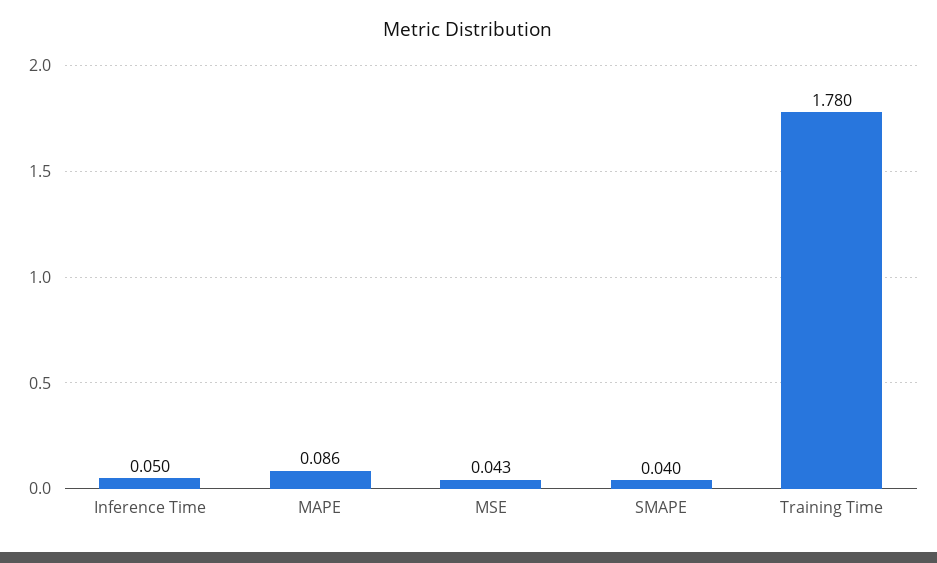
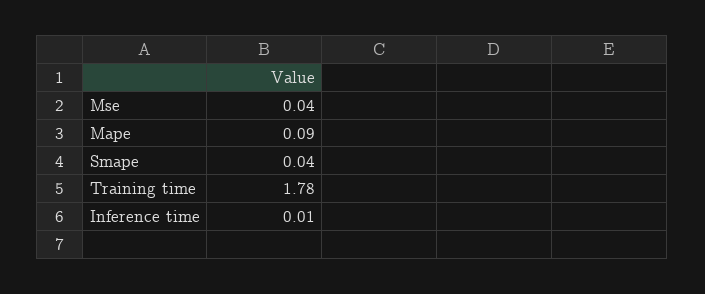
Inference Time: 0.05 -> 0.01

